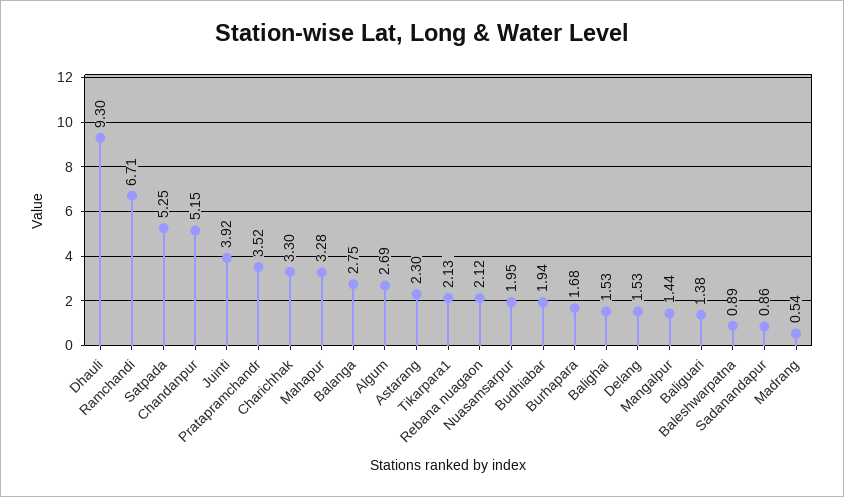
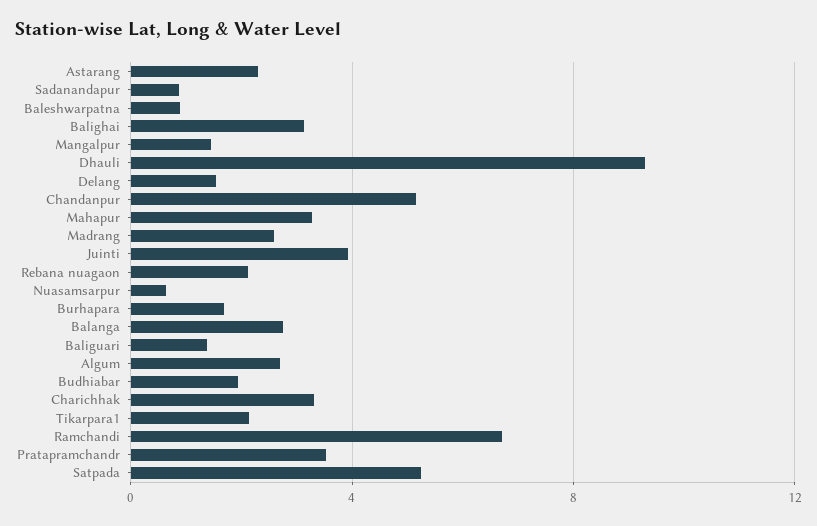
Nuasamsarpur: 1.95 -> 0.5
Balighai: 1.53 -> 3
Madrang: 0.54 -> 2.5

